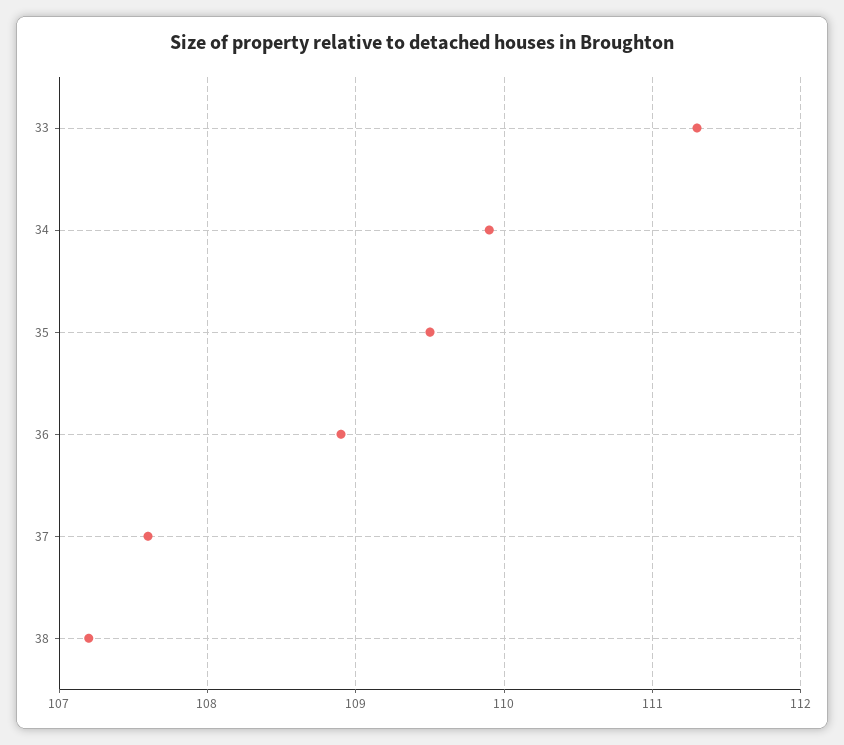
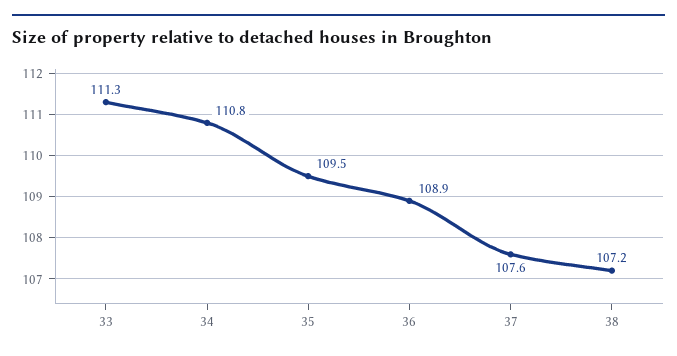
34: 109.9 -> 110.8

